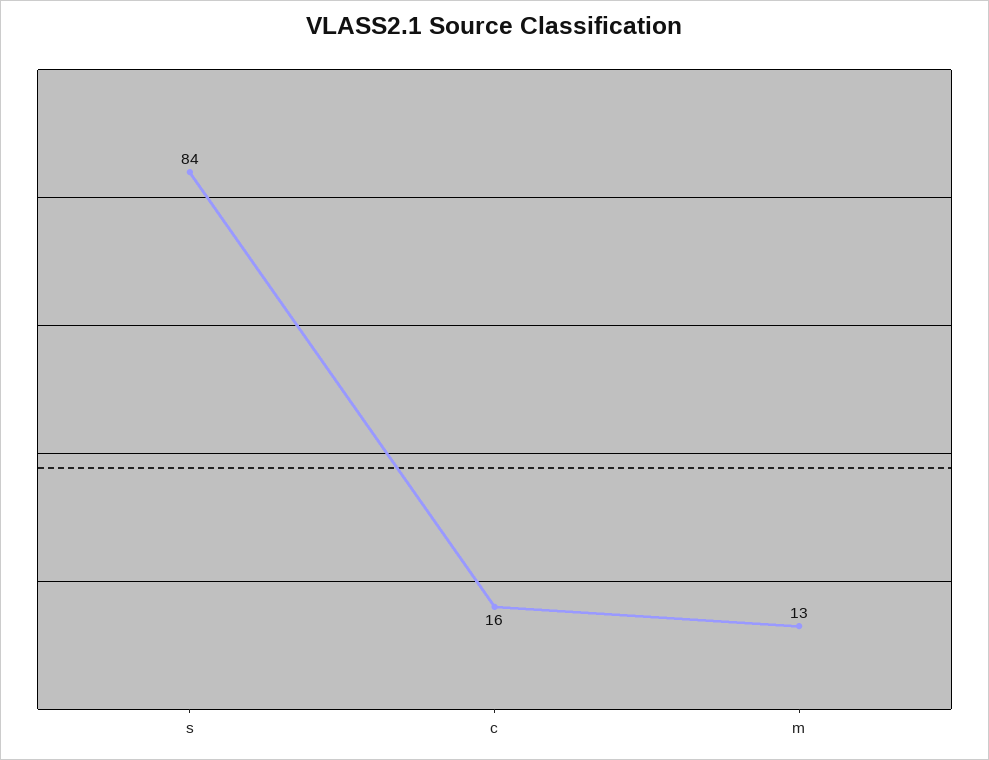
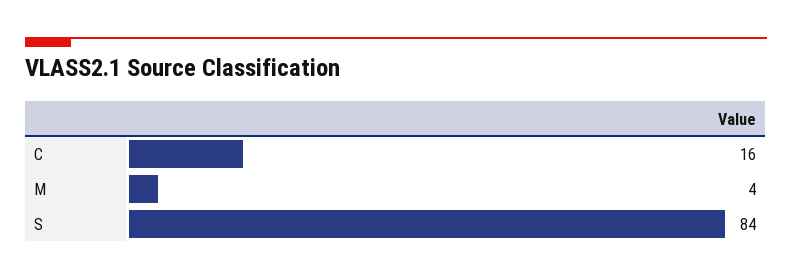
m: 13 -> 4

